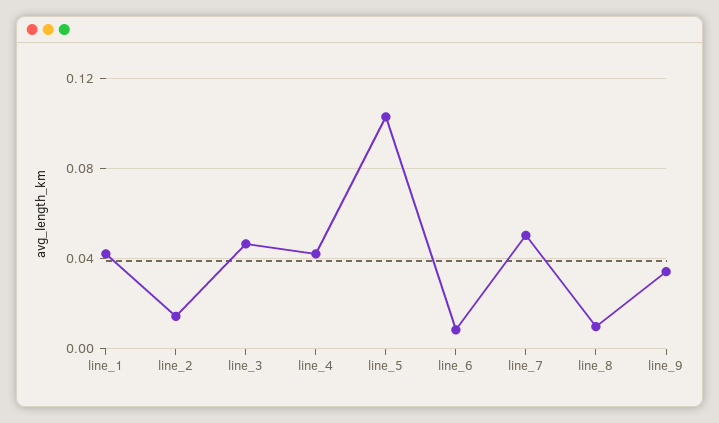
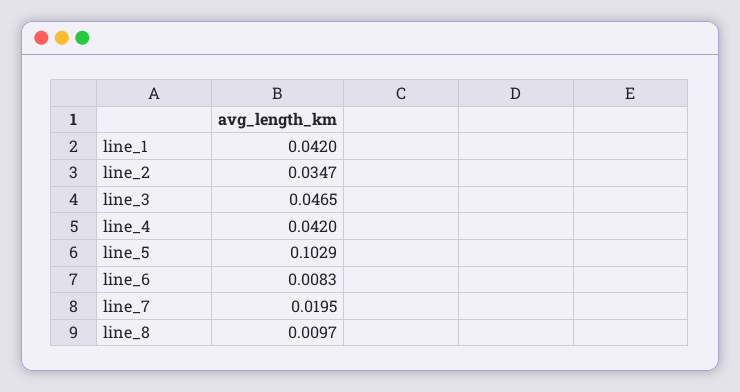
line_2: 0.015 -> 0.0347
line_7: 0.05 -> 0.0195
line_9: 0.035 -> none

